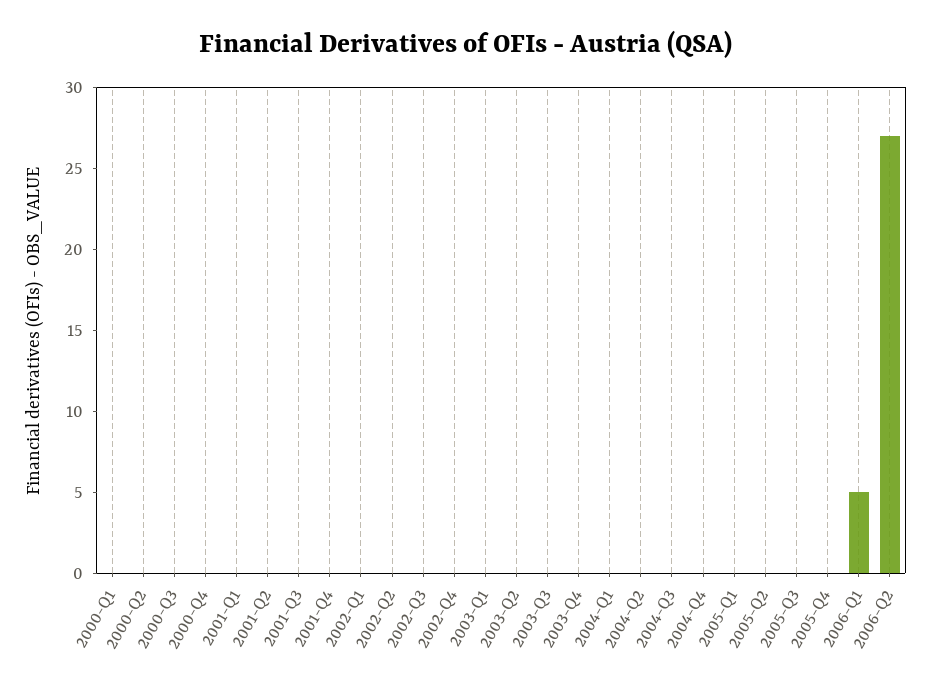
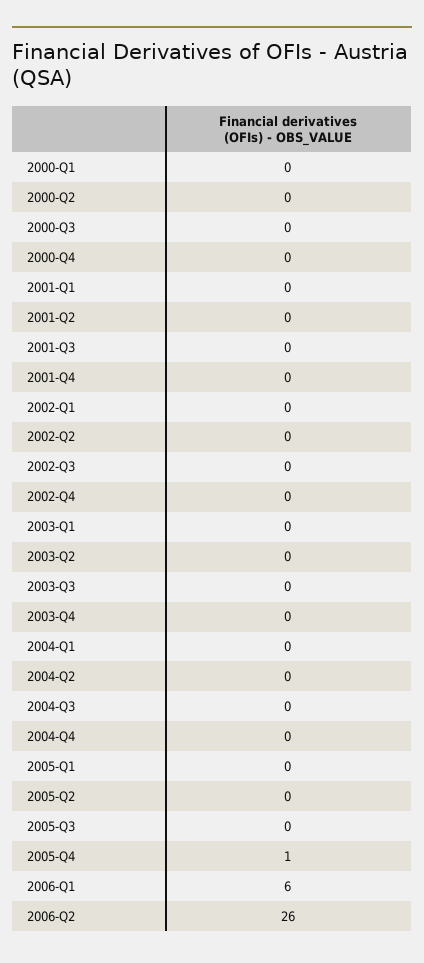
2005-Q4: 0 -> 1
2006-Q1: 5 -> 6
2006-Q2: 27 -> 26

